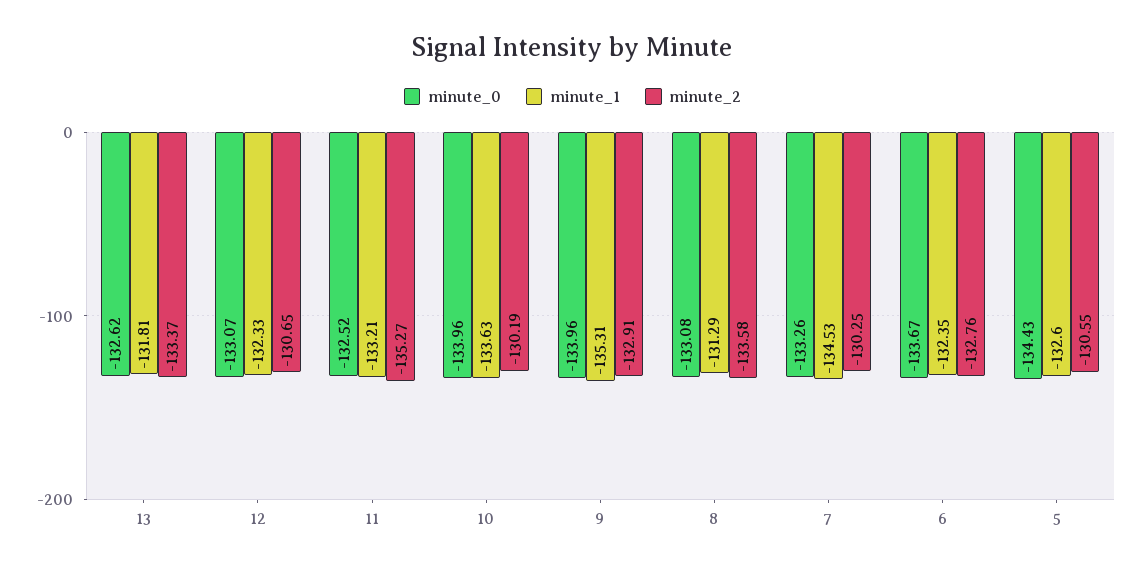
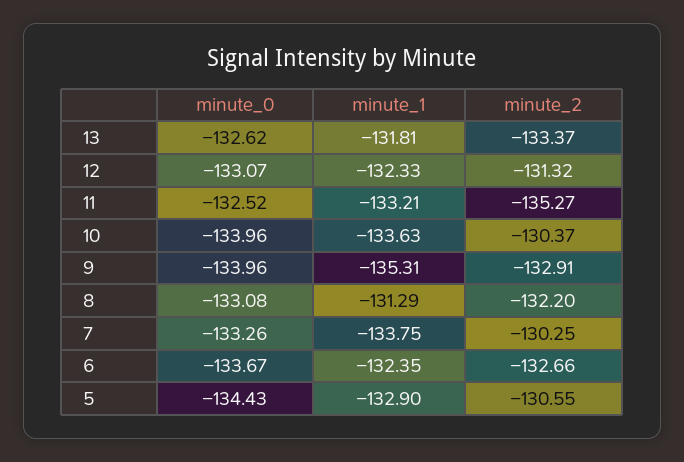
minute_2, 12: -130.65 -> -131.32
minute_2, 10: -130.19 -> -130.37
minute_2, 8: -133.58 -> -132.2
minute_1, 7: -134.53 -> -133.75
minute_2, 6: -132.76 -> -132.66
minute_1, 5: -132.6 -> -132.9

